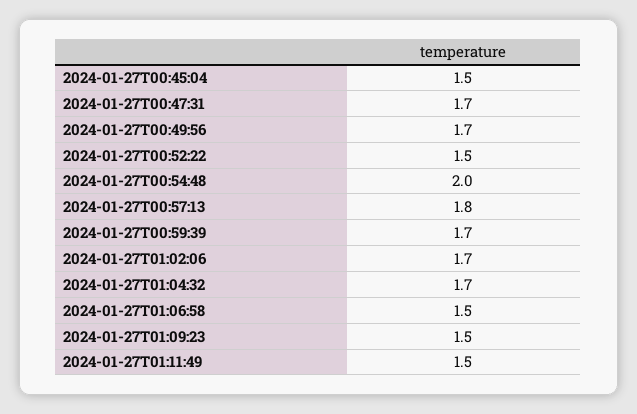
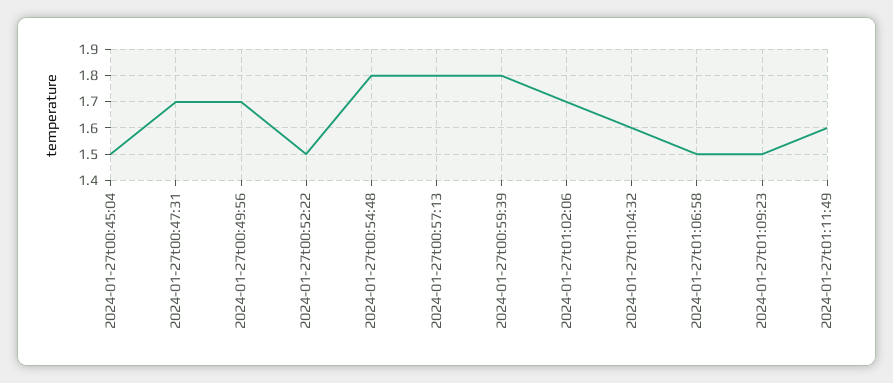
2024-01-27T00:54:48: 2 -> 1.8
2024-01-27T00:59:39: 1.7 -> 1.8
2024-01-27T01:04:32: 1.7 -> 1.6
2024-01-27T01:11:49: 1.5 -> 1.6

